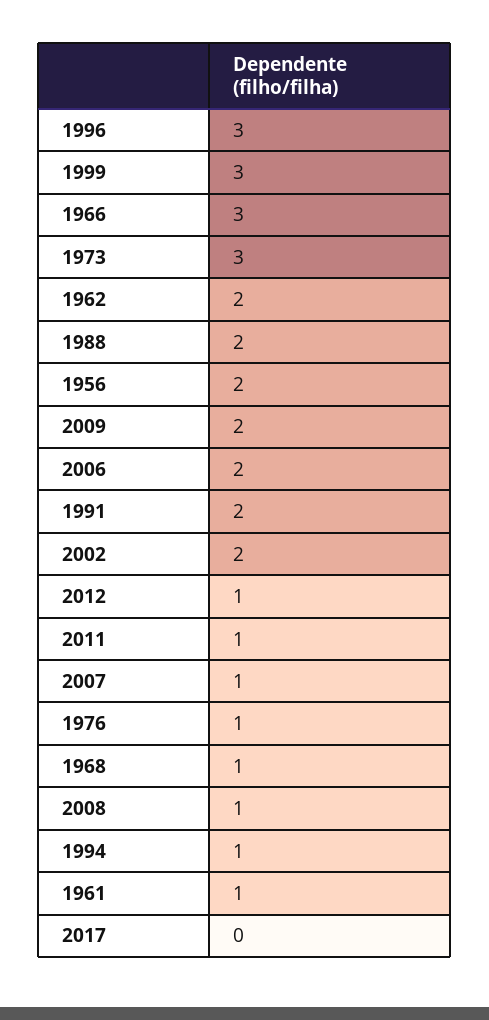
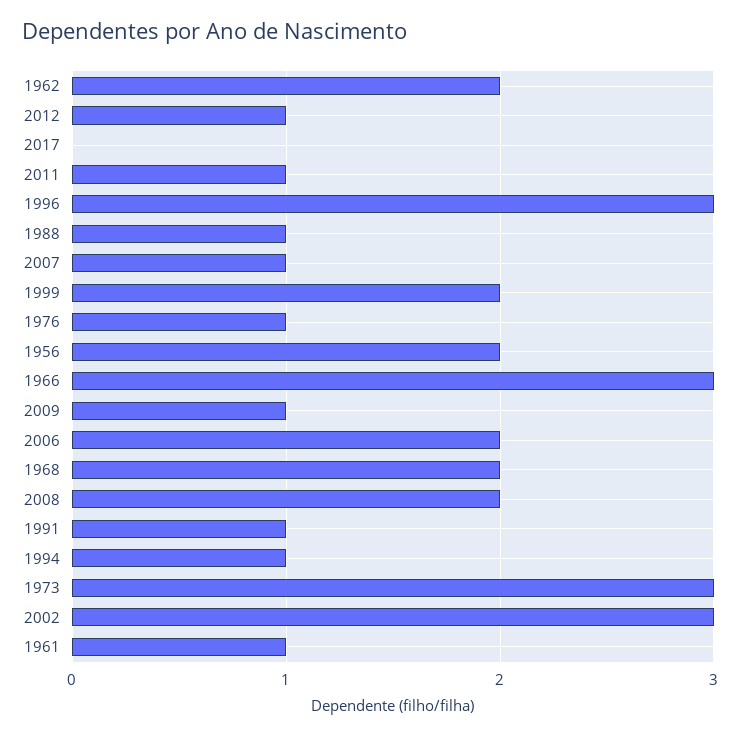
1999: 3 -> 2
1988: 2 -> 1
2009: 2 -> 1
1991: 2 -> 1
2002: 2 -> 3
1968: 1 -> 2
2008: 1 -> 2

